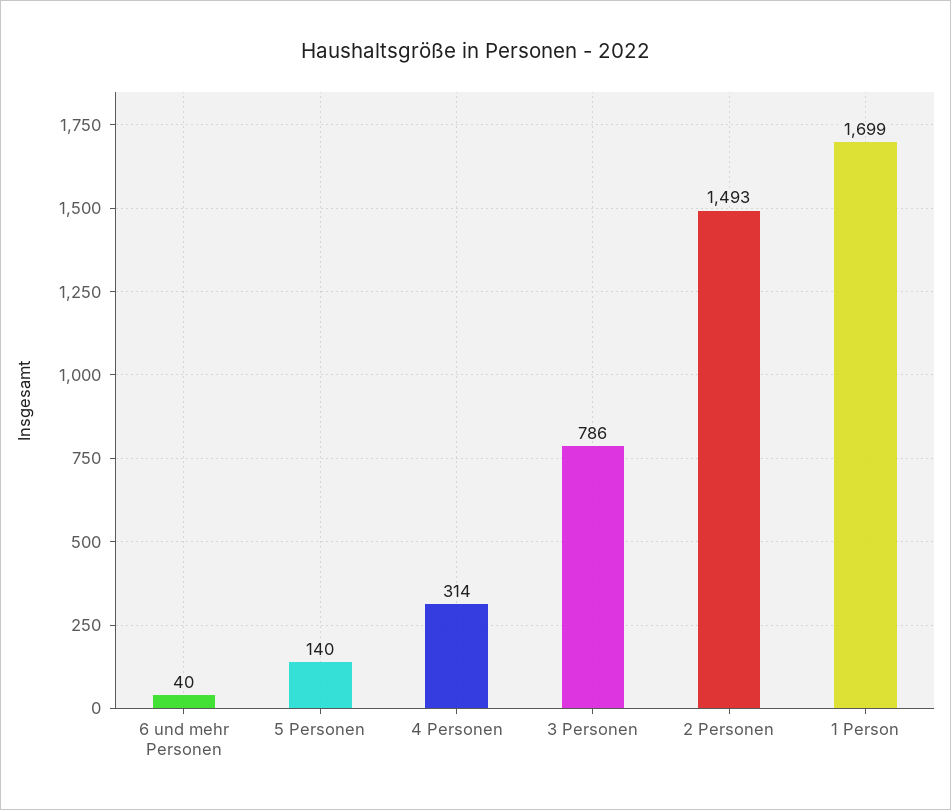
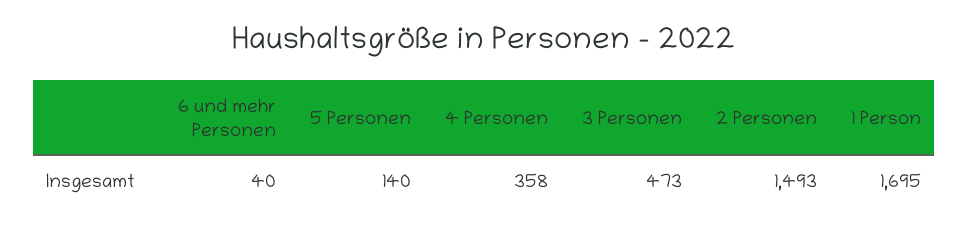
4 Personen: 314 -> 358
3 Personen: 786 -> 473
1 Person: 1699 -> 1695

